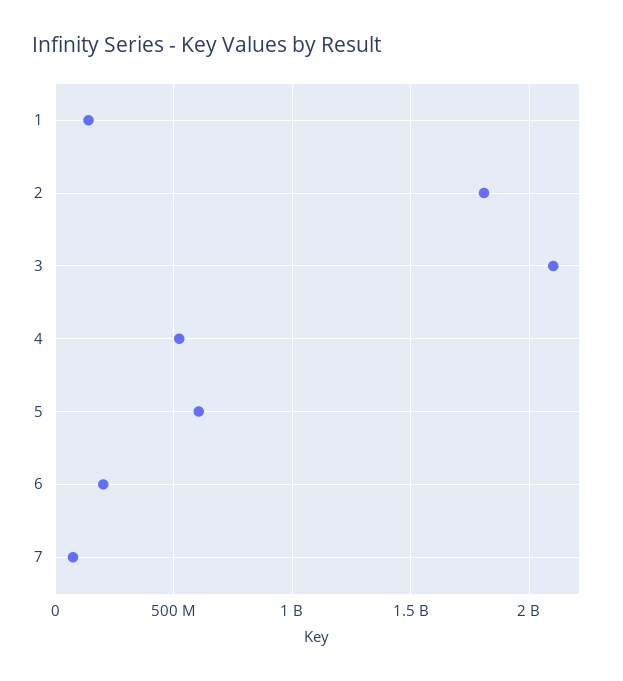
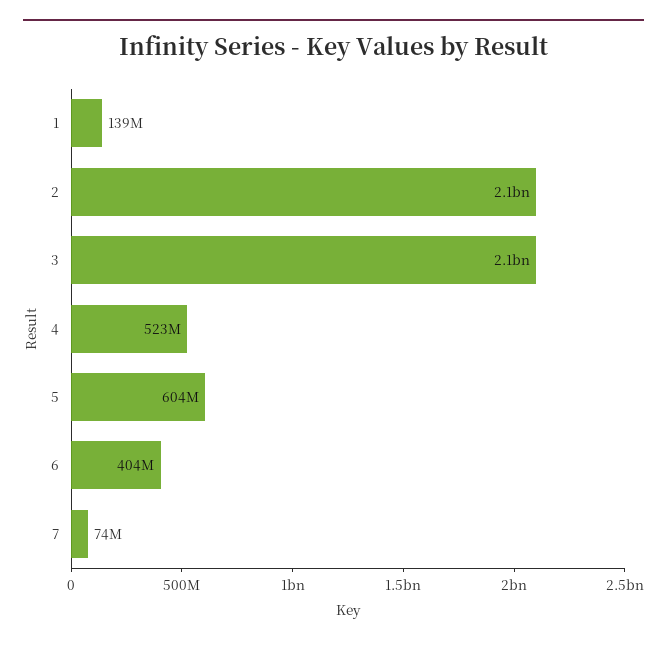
2: 1800000000 -> 2100000000
6: 200000000 -> 404000000

